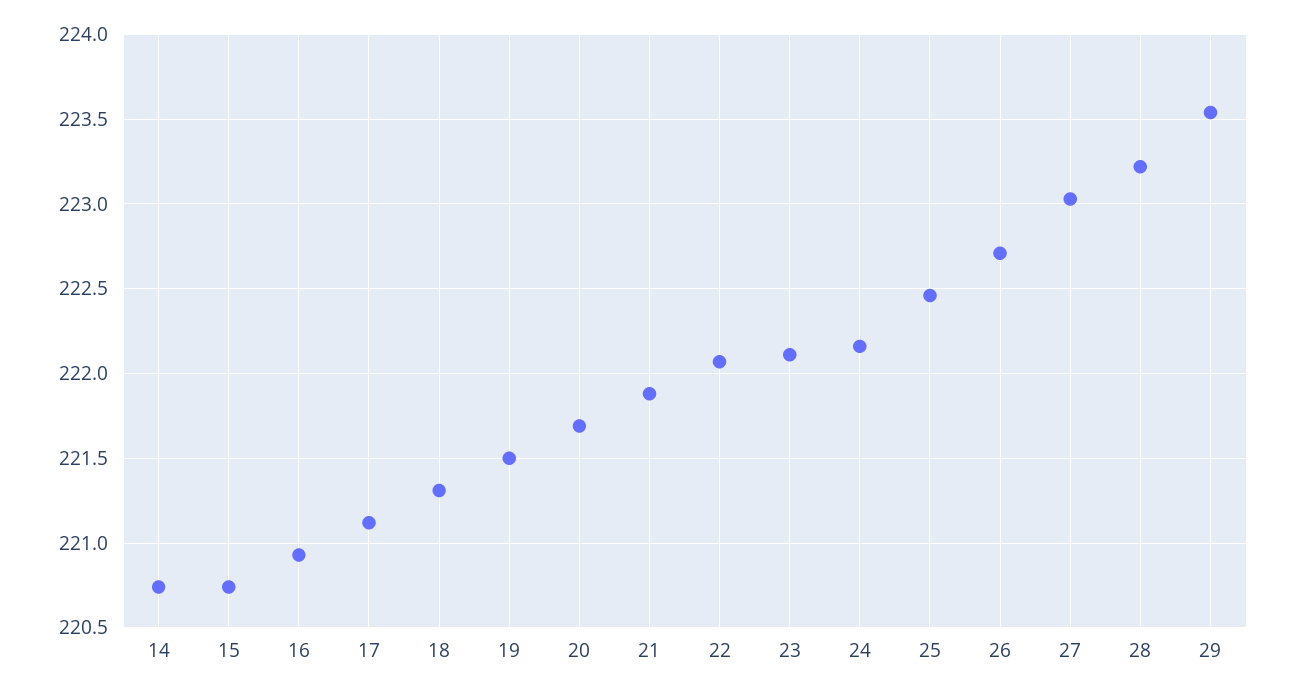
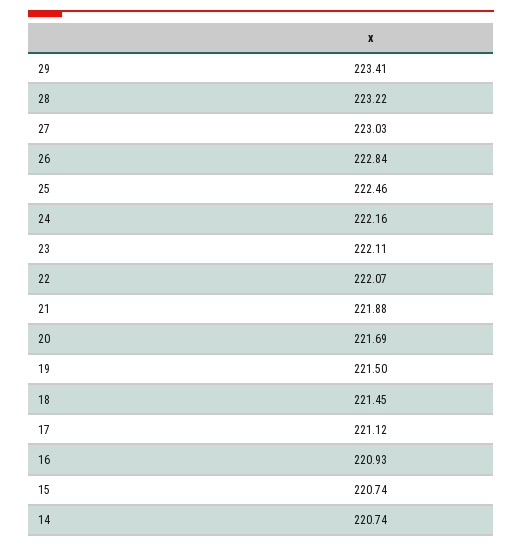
18: 221.3 -> 221.45
26: 222.7 -> 222.84
29: 223.55 -> 223.41

